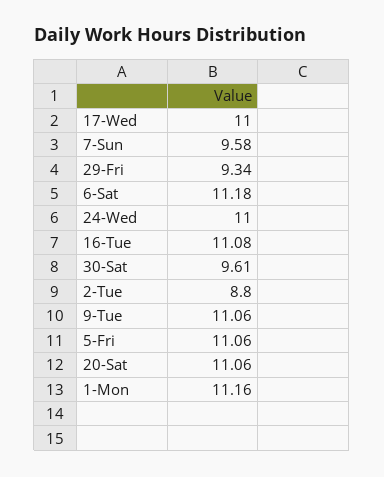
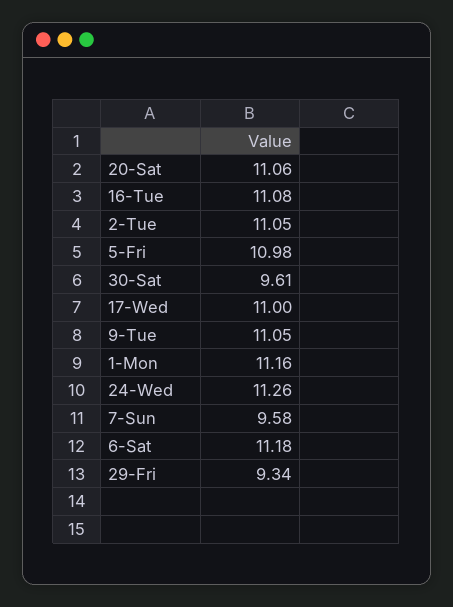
24-Wed: 11 -> 11.26
2-Tue: 8.8 -> 11.05
9-Tue: 11.06 -> 11.05
5-Fri: 11.06 -> 10.98

